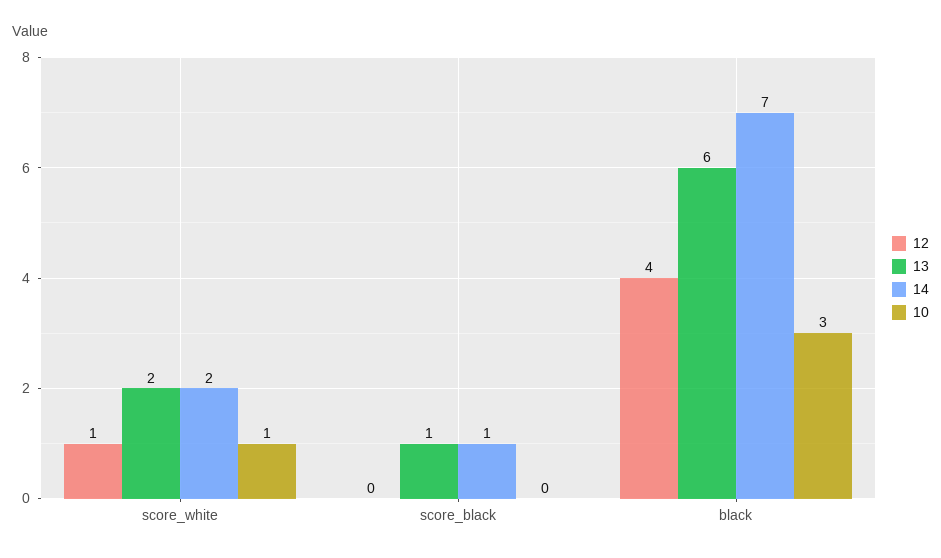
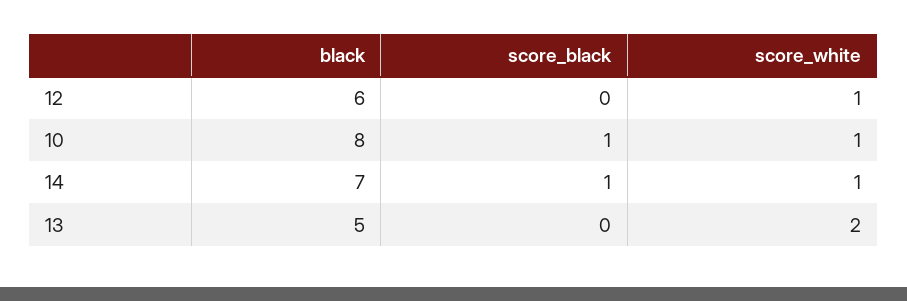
14, score_white: 2 -> 1
13, score_black: 1 -> 0
10, score_black: 0 -> 1
12, black: 4 -> 6
13, black: 6 -> 5
10, black: 3 -> 8

